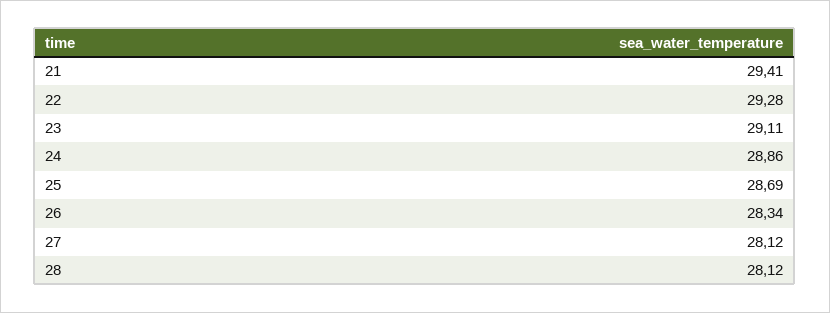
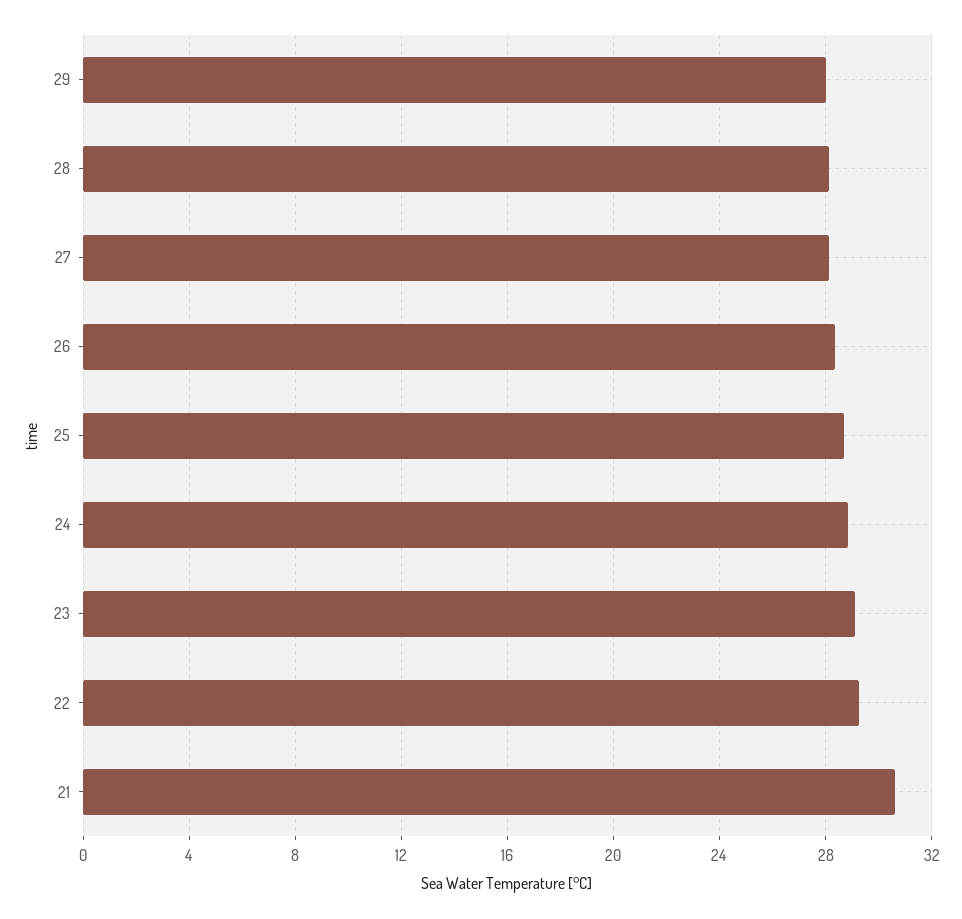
21: 29.41 -> 30.5
29: none -> 28

